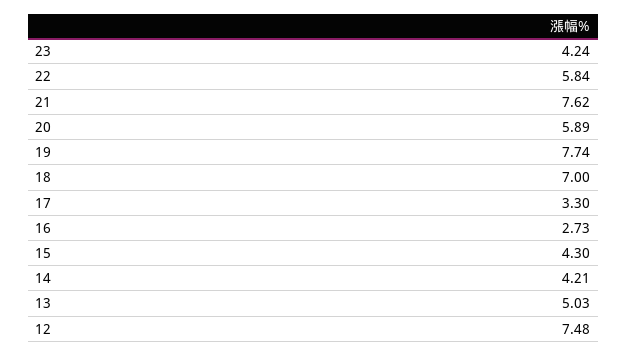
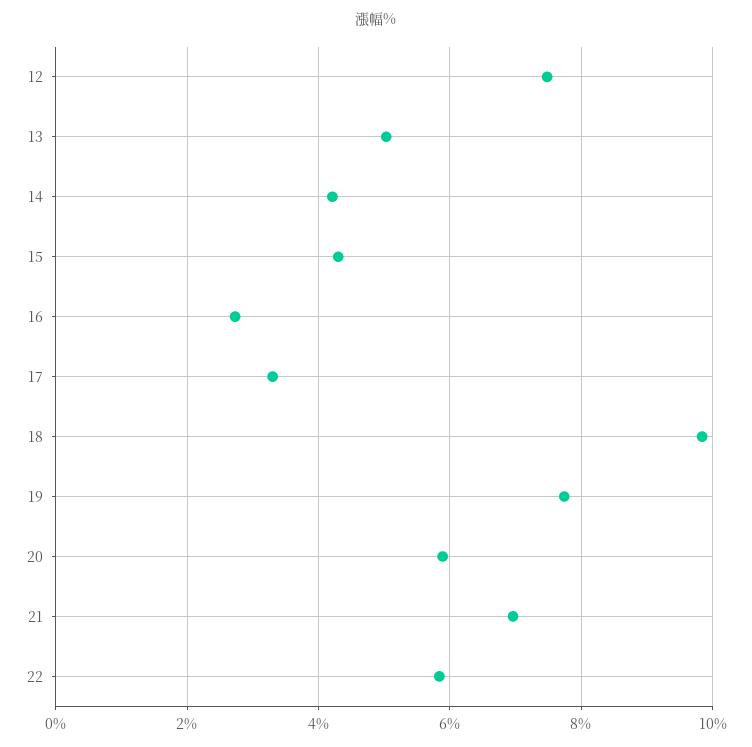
23: 4.24 -> none
21: 7.62 -> 7
18: 7 -> 9.8

